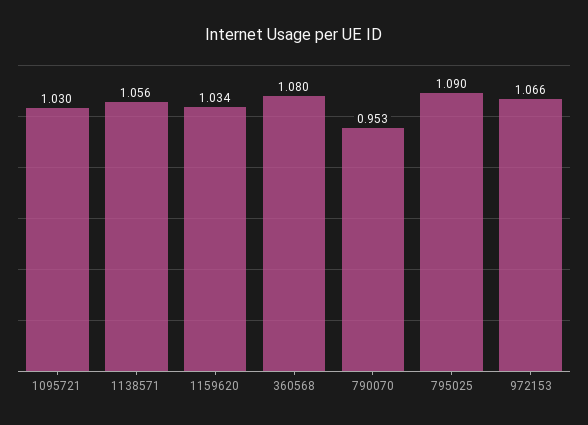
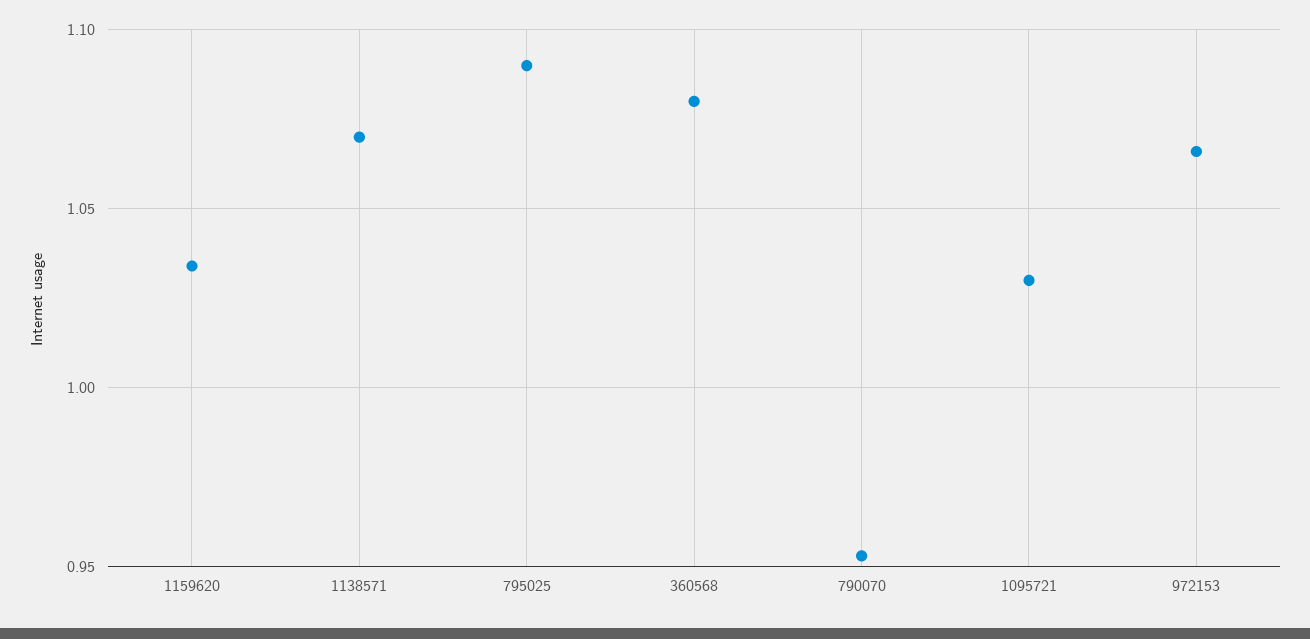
1138571: 1.056 -> 1.07

